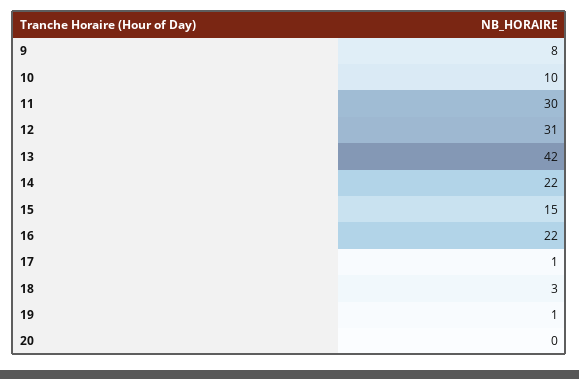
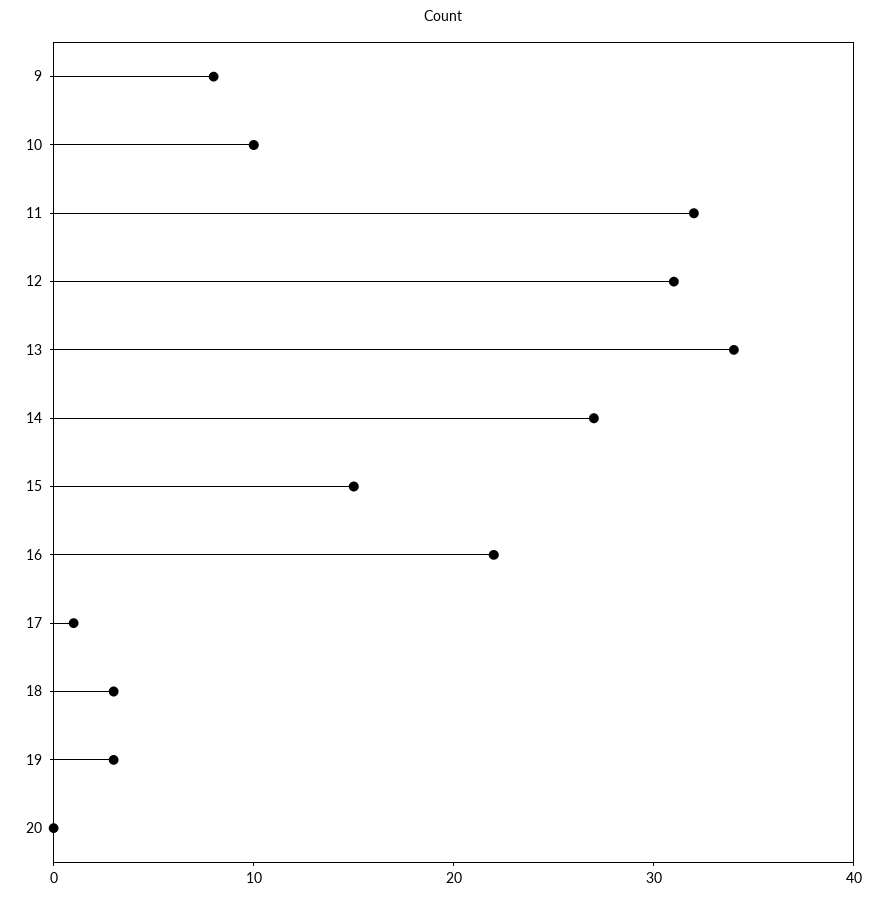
11: 30 -> 32
13: 42 -> 34
14: 22 -> 27
19: 1 -> 3

